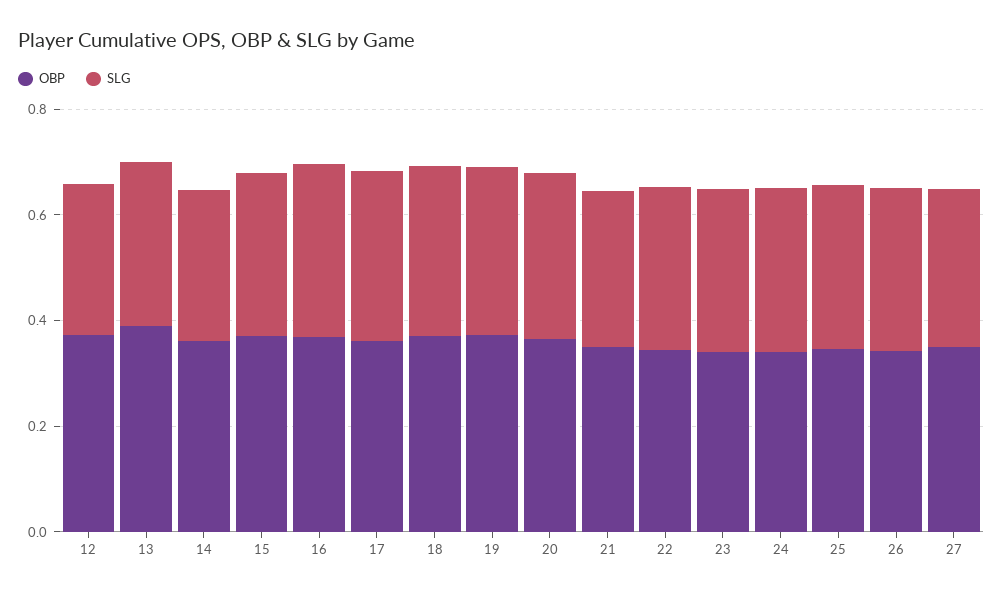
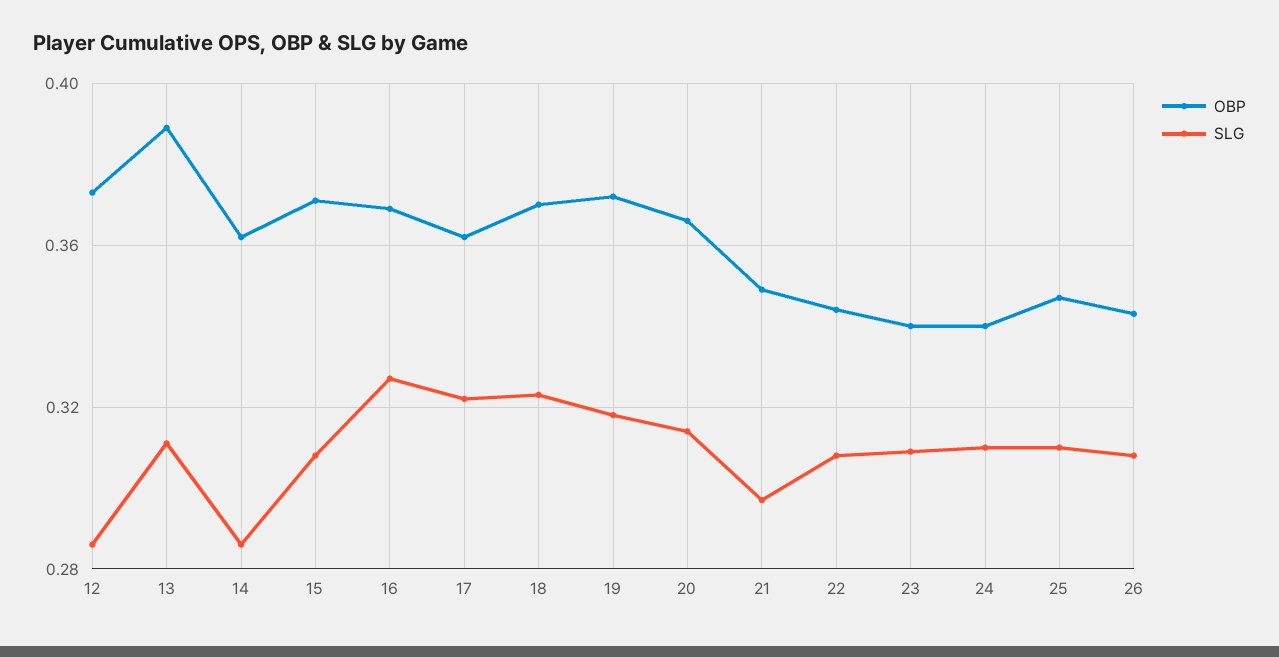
OBP, 27: 0.35 -> none
SLG, 27: 0.3 -> none

